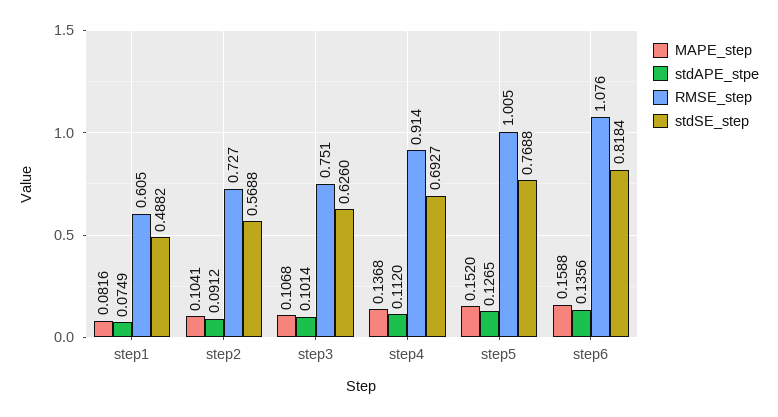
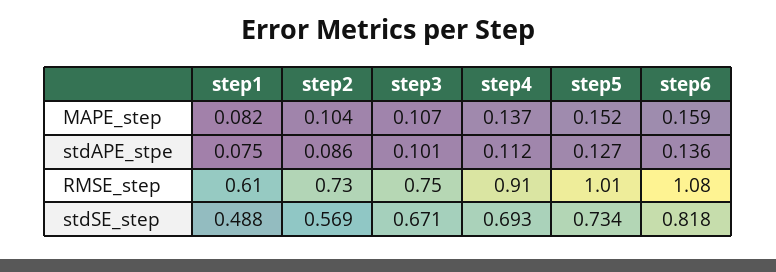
stdAPE_stpe, step2: 0.0912 -> 0.086
stdSE_step, step3: 0.626 -> 0.671
stdSE_step, step5: 0.7688 -> 0.734

